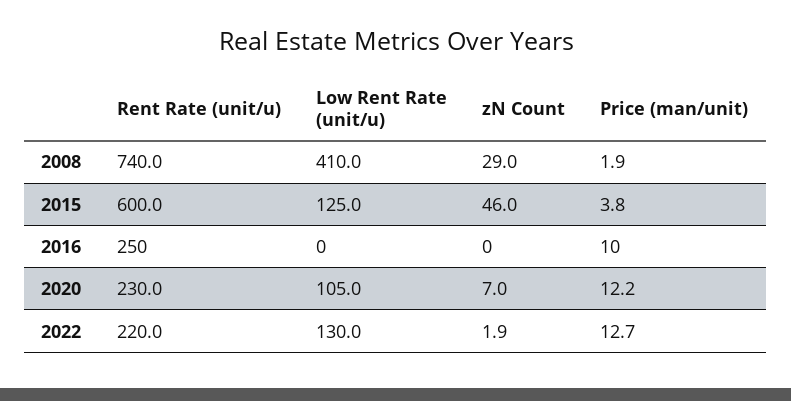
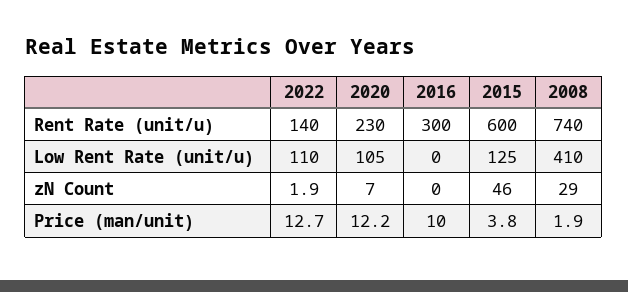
Rent Rate (unit/u), 2016: 250 -> 300
Rent Rate (unit/u), 2022: 220 -> 140
Low Rent Rate (unit/u), 2022: 130 -> 110

